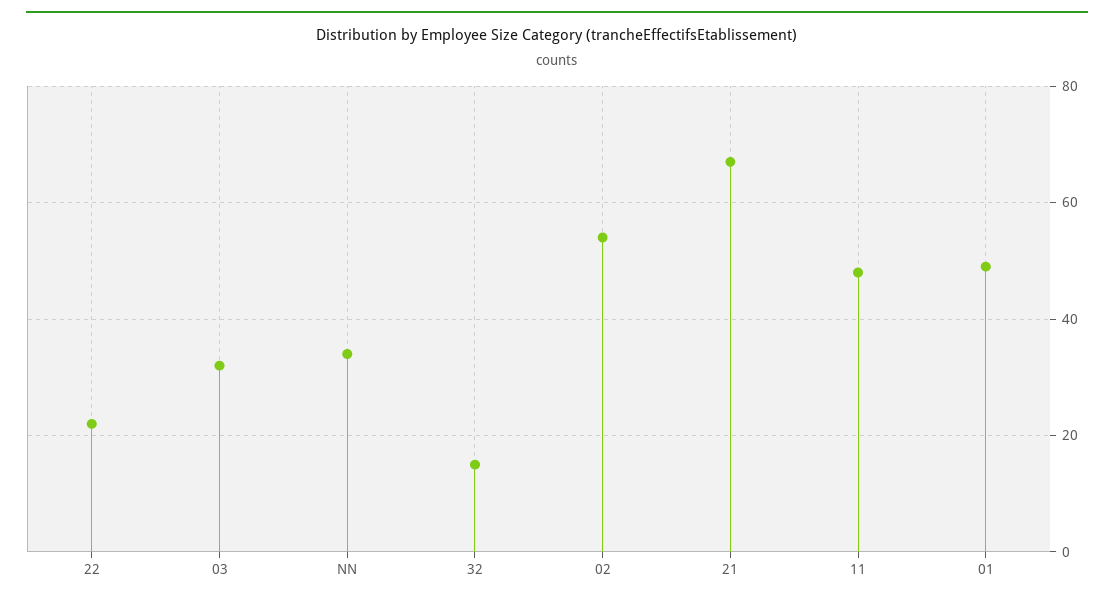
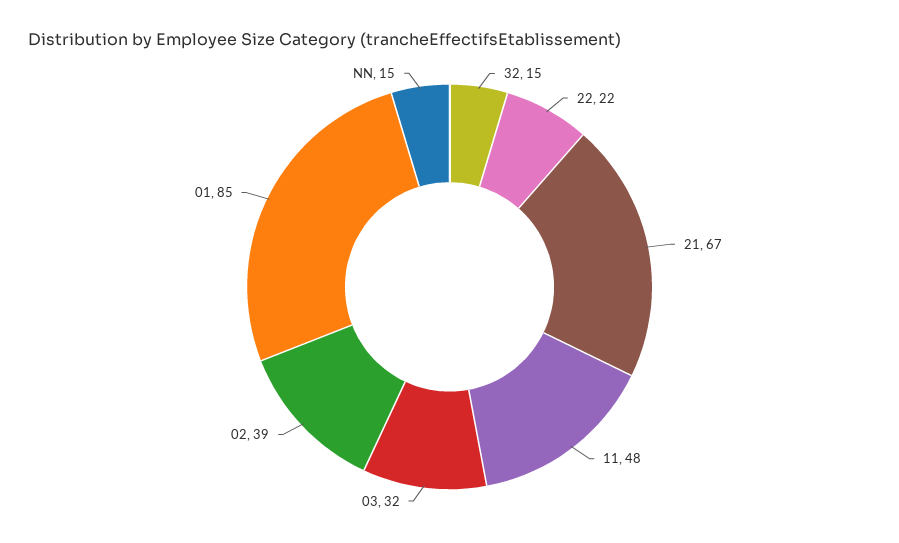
NN: 35 -> 15
02: 55 -> 39
01: 50 -> 85

